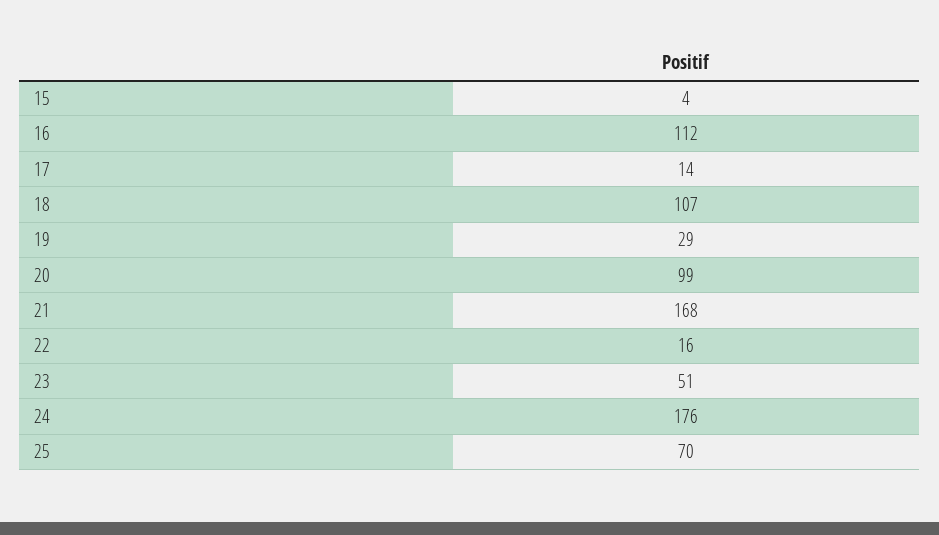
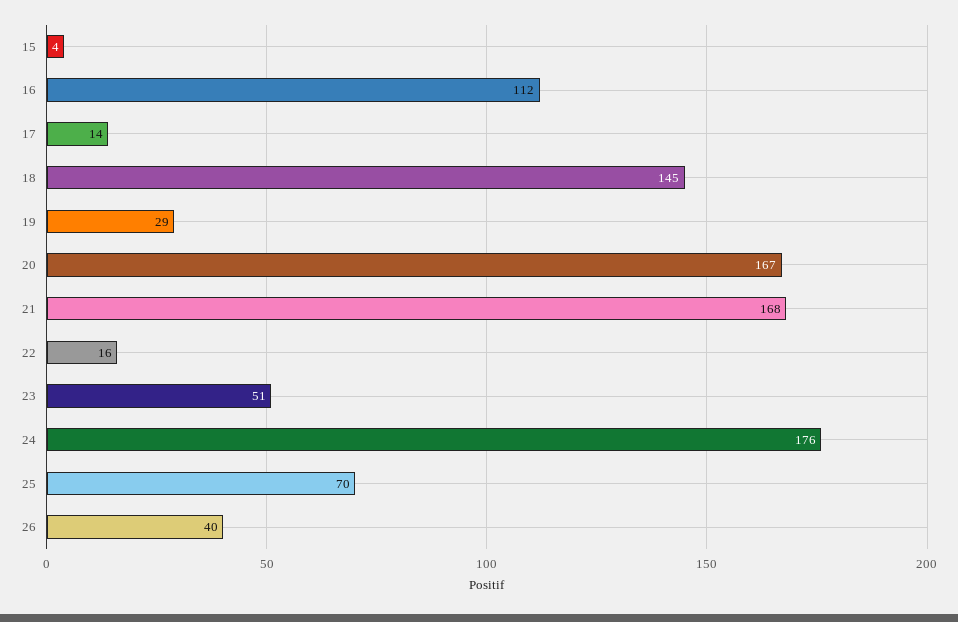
18: 107 -> 145
20: 99 -> 167
26: none -> 40

